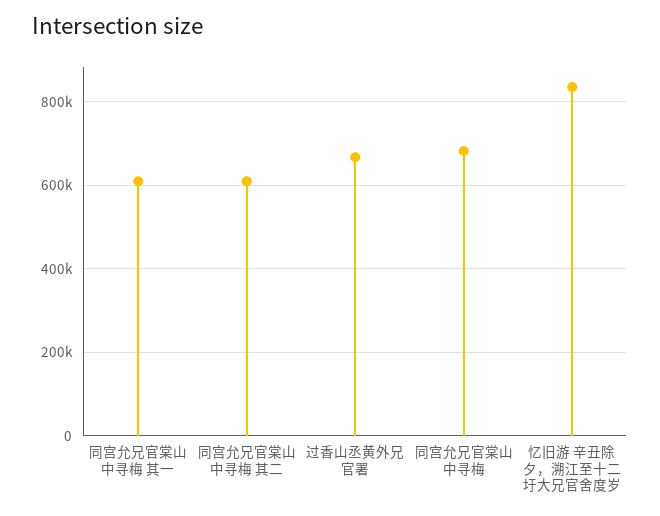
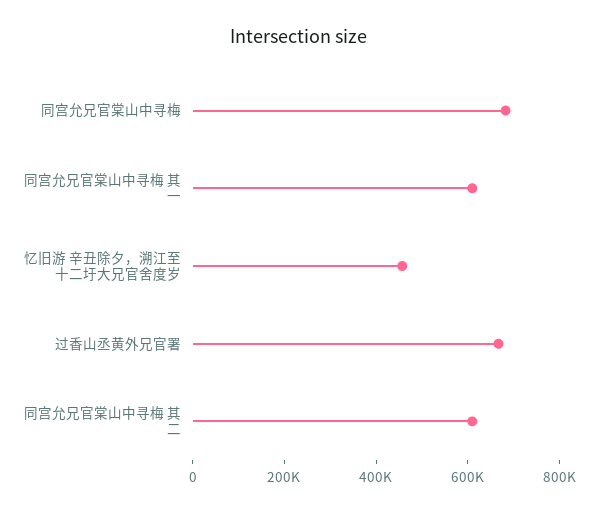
忆旧游 辛丑除夕，溯江至十二圩大兄官舍度岁: 840000 -> 450000

